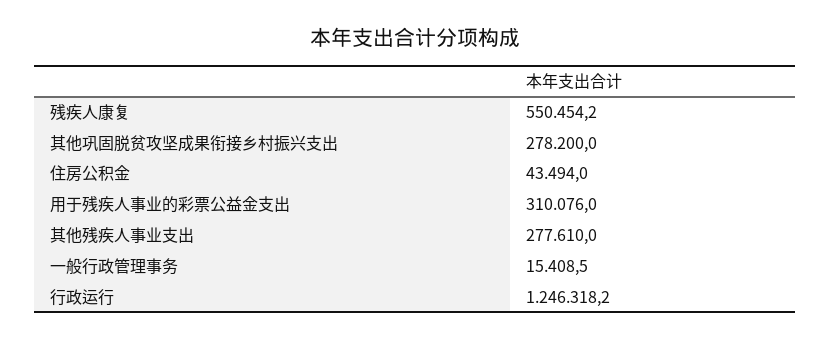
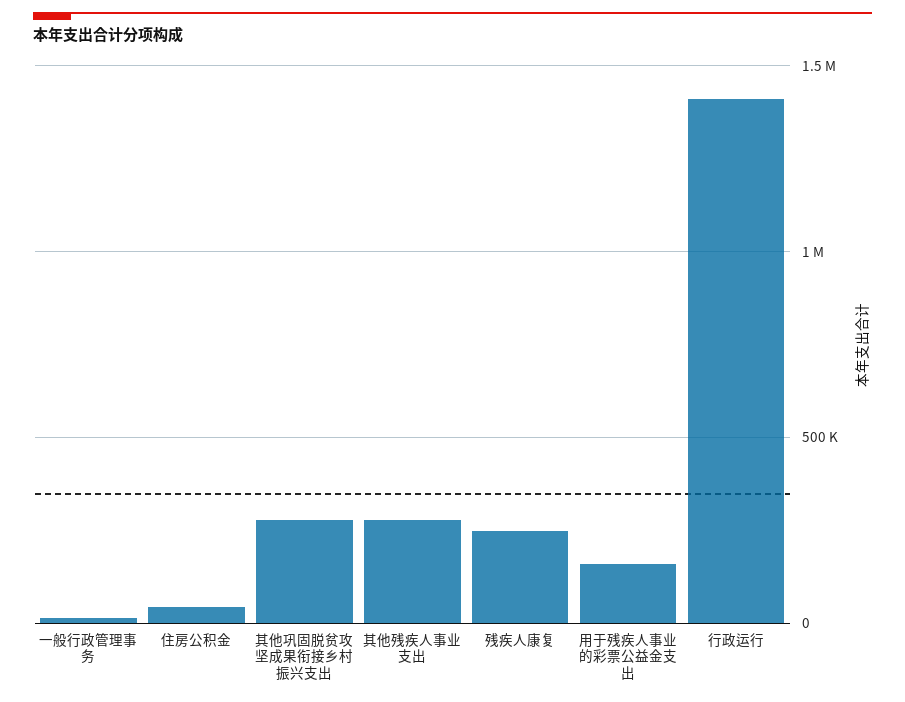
残疾人康复: 550454.2 -> 250000
用于残疾人事业的彩票公益金支出: 310076 -> 150000
行政运行: 1246318.2 -> 1400000

